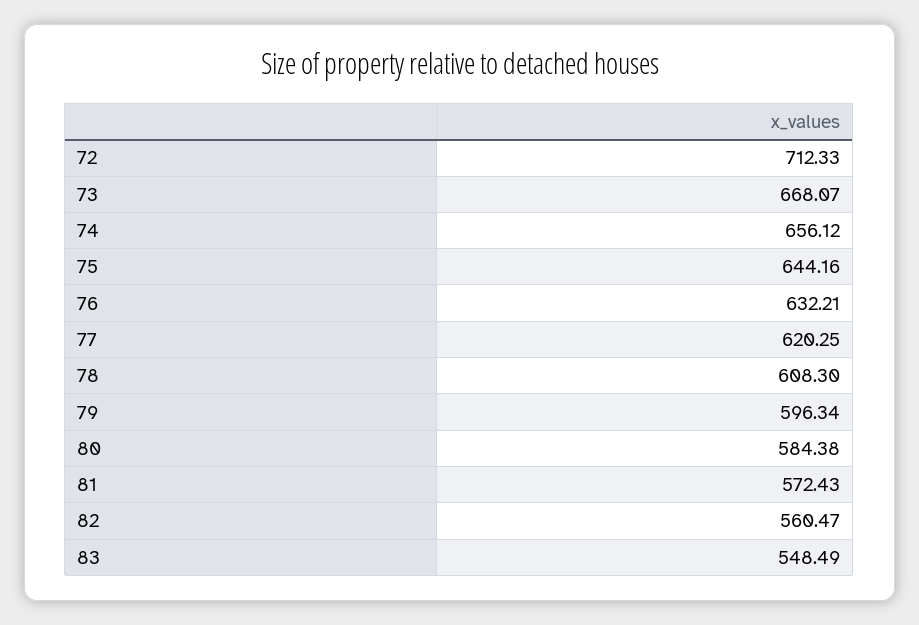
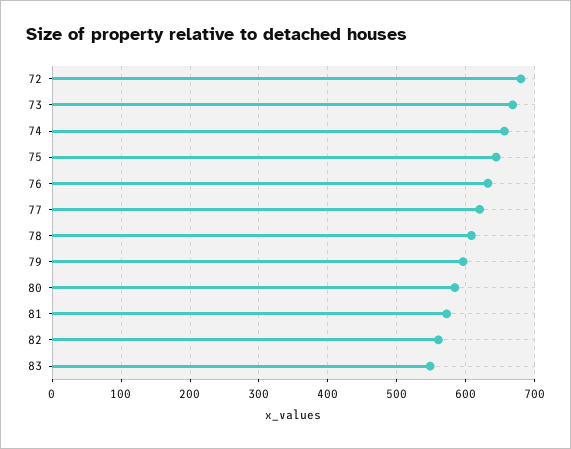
72: 712.33 -> 680

